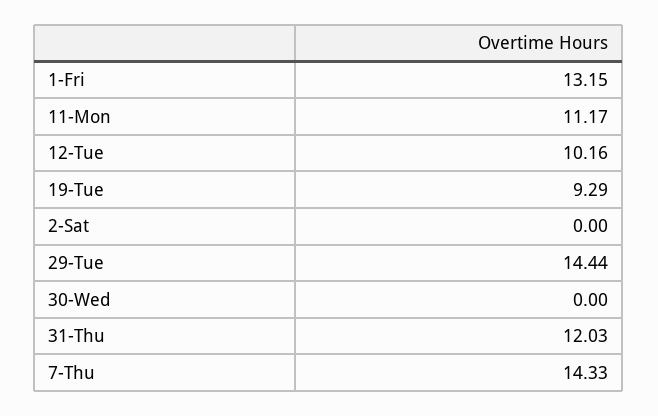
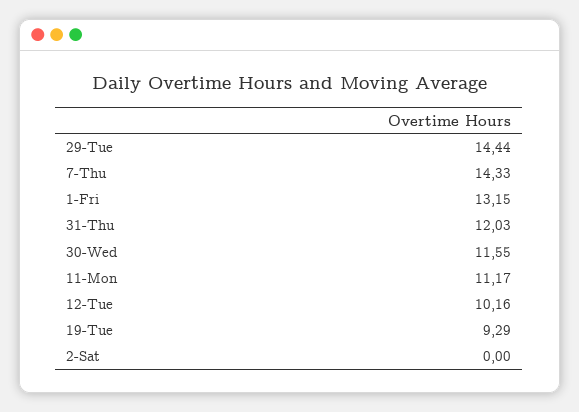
30-Wed: 0 -> 11.55

